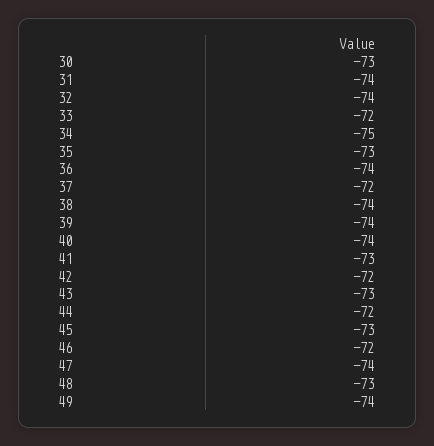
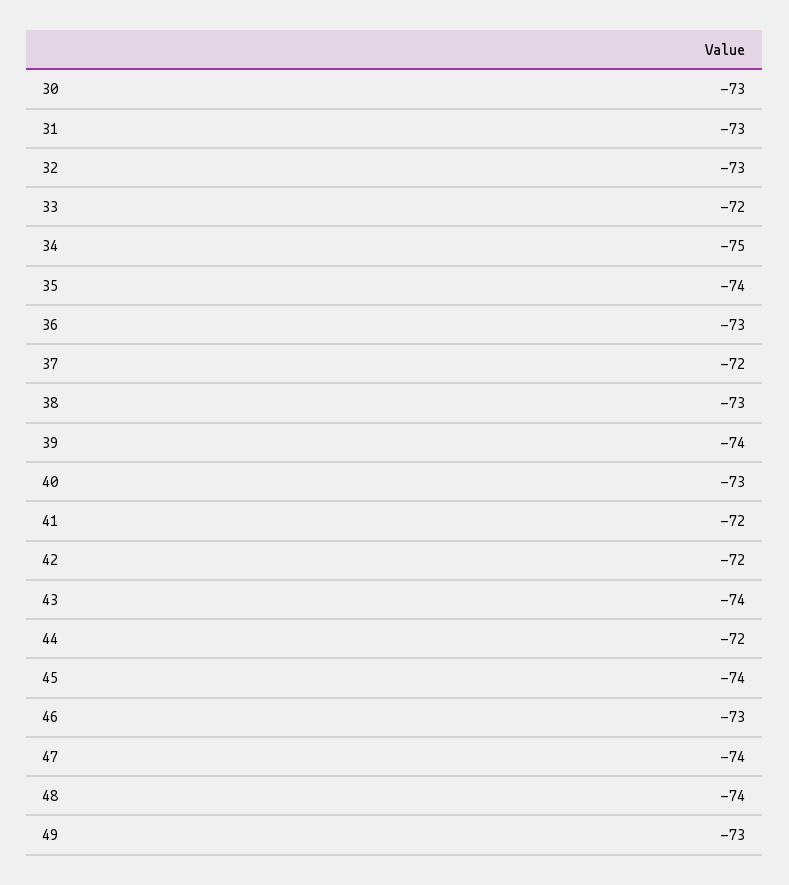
31: -74 -> -73
32: -74 -> -73
35: -73 -> -74
36: -74 -> -73
38: -74 -> -73
40: -74 -> -73
41: -73 -> -72
43: -73 -> -74
45: -73 -> -74
46: -72 -> -73
48: -73 -> -74
49: -74 -> -73

